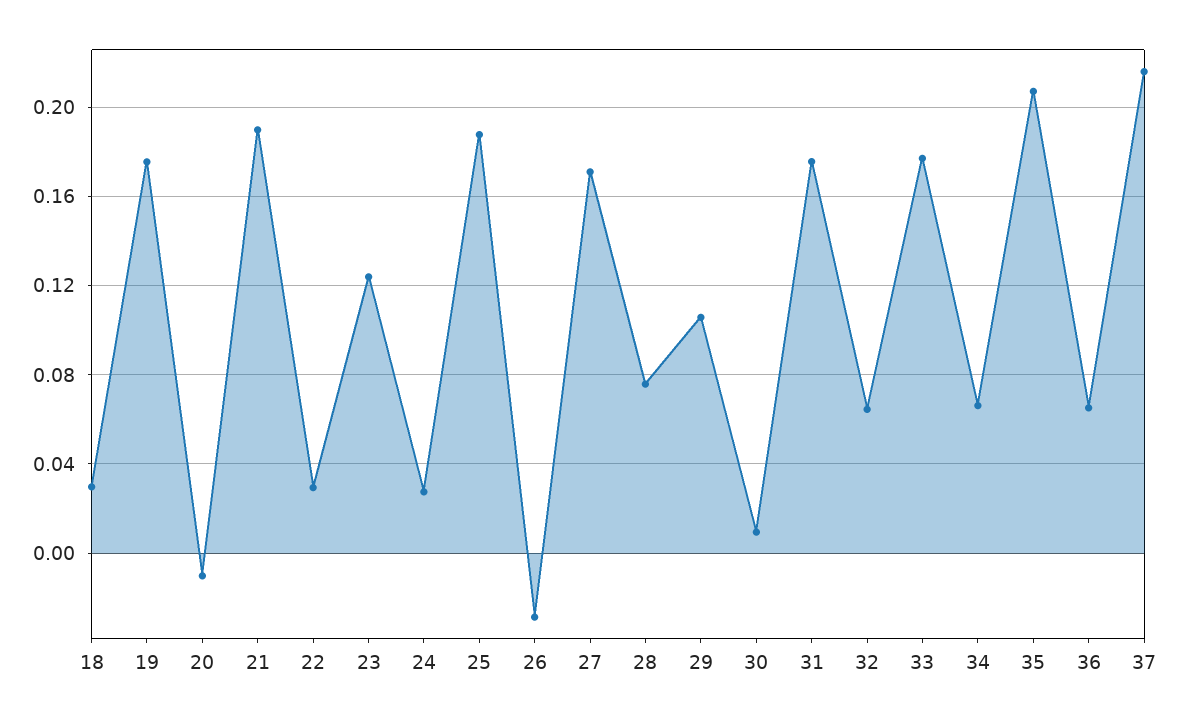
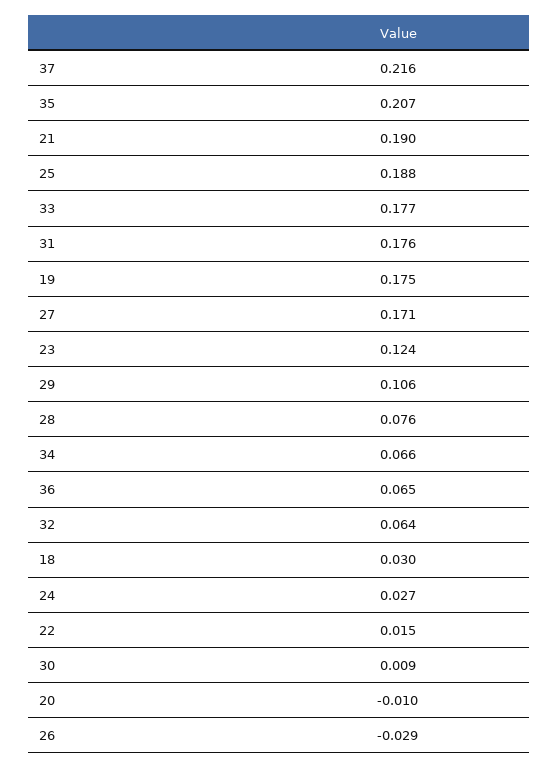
22: 0.03 -> 0.015

